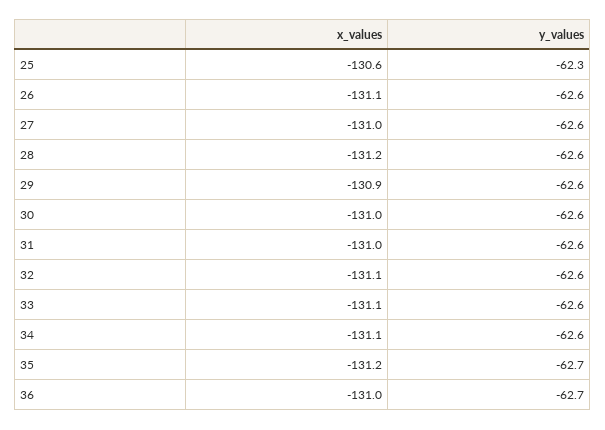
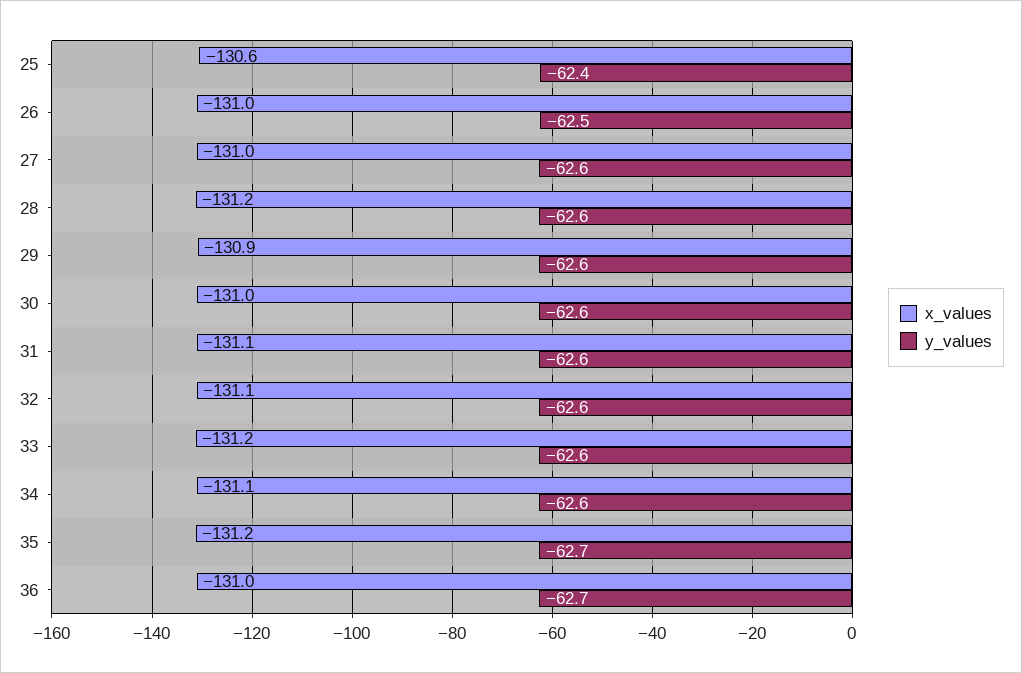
y_values, 25: -62.3 -> -62.4
x_values, 26: -131.1 -> -131
y_values, 26: -62.6 -> -62.5
x_values, 31: -131 -> -131.1
x_values, 33: -131.1 -> -131.2

